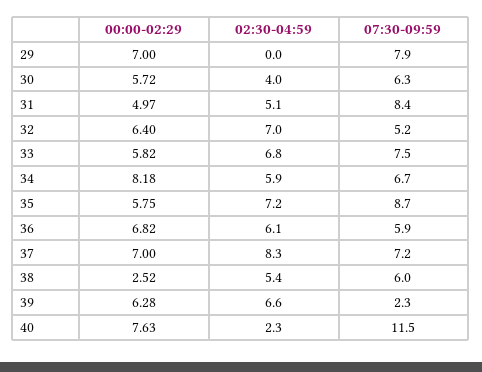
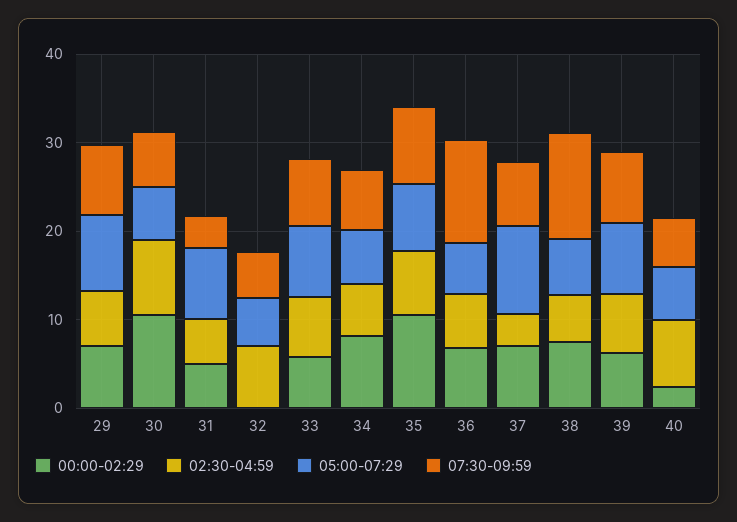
02:30-04:59, 29: 0 -> 6
00:00-02:29, 30: 5.72 -> 10
02:30-04:59, 30: 4 -> 8
07:30-09:59, 31: 8.4 -> 4
00:00-02:29, 32: 6.4 -> 0
00:00-02:29, 35: 5.75 -> 10
07:30-09:59, 36: 5.9 -> 12
02:30-04:59, 37: 8.3 -> 4
00:00-02:29, 38: 2.52 -> 8
07:30-09:59, 38: 6 -> 12
07:30-09:59, 39: 2.3 -> 8
00:00-02:29, 40: 7.63 -> 2
02:30-04:59, 40: 2.3 -> 8
07:30-09:59, 40: 11.5 -> 6
05:00-07:29, 29: none -> 8
05:00-07:29, 30: none -> 6
05:00-07:29, 31: none -> 8
05:00-07:29, 32: none -> 6
05:00-07:29, 33: none -> 8
05:00-07:29, 34: none -> 6
05:00-07:29, 35: none -> 8
05:00-07:29, 36: none -> 6
05:00-07:29, 37: none -> 10
05:00-07:29, 38: none -> 6
05:00-07:29, 39: none -> 8
05:00-07:29, 40: none -> 6

